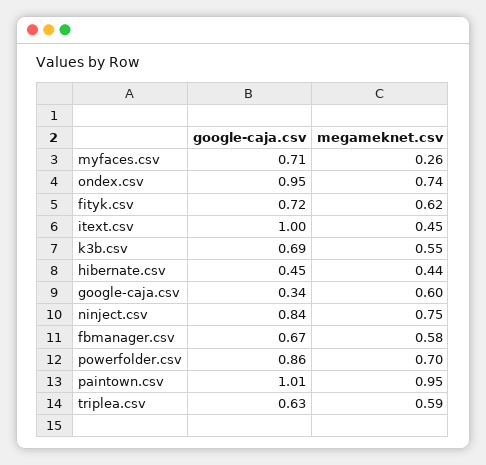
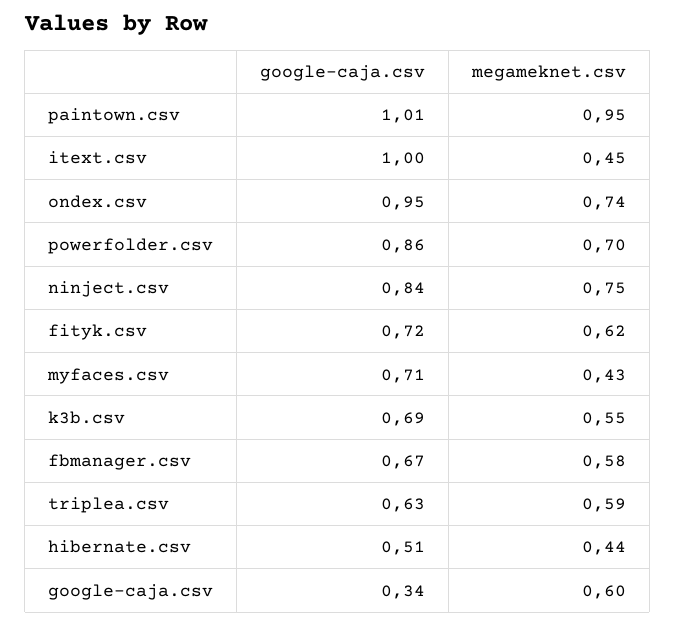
megameknet.csv, myfaces.csv: 0.26 -> 0.43
google-caja.csv, hibernate.csv: 0.45 -> 0.51

